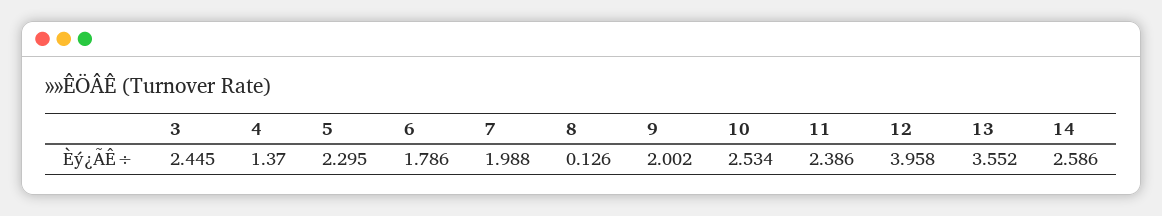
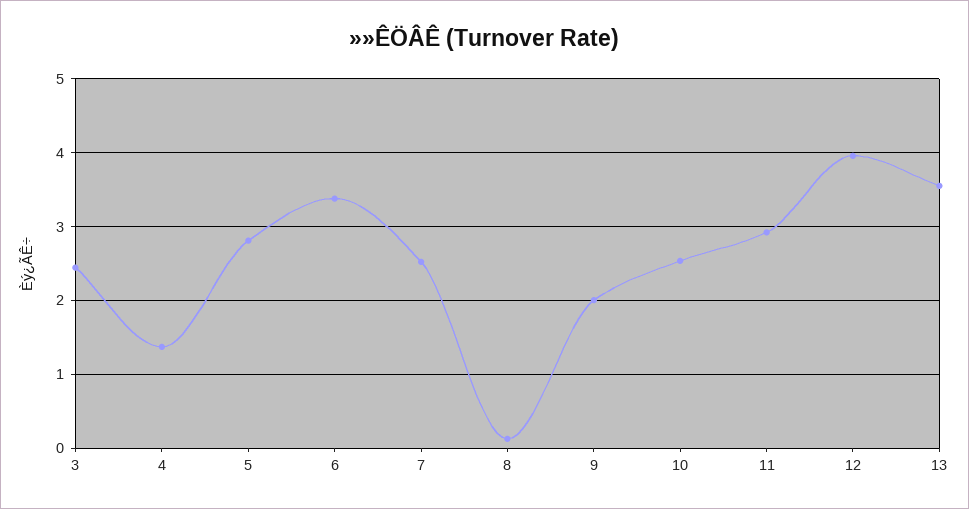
5: 2.295 -> 2.8
6: 1.786 -> 3.4
7: 1.988 -> 2.5
11: 2.386 -> 2.9
14: 2.586 -> none

